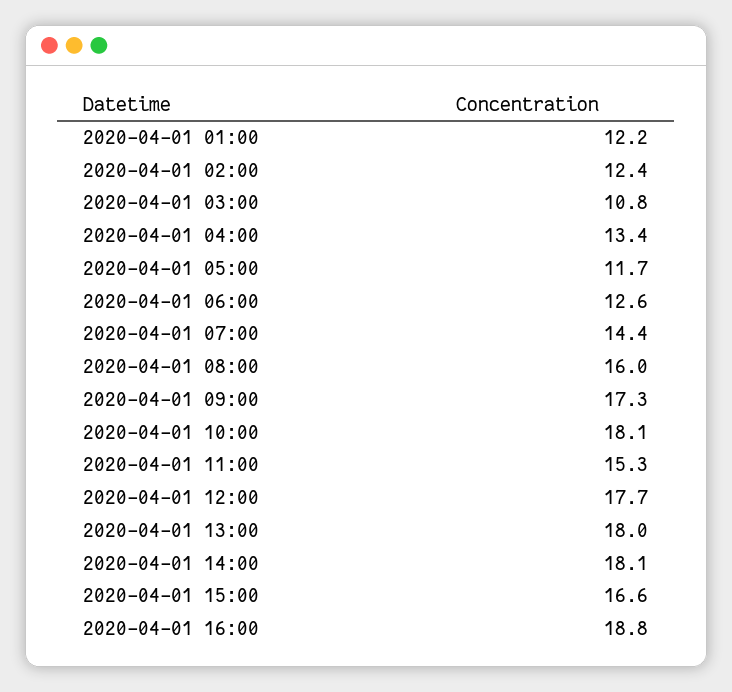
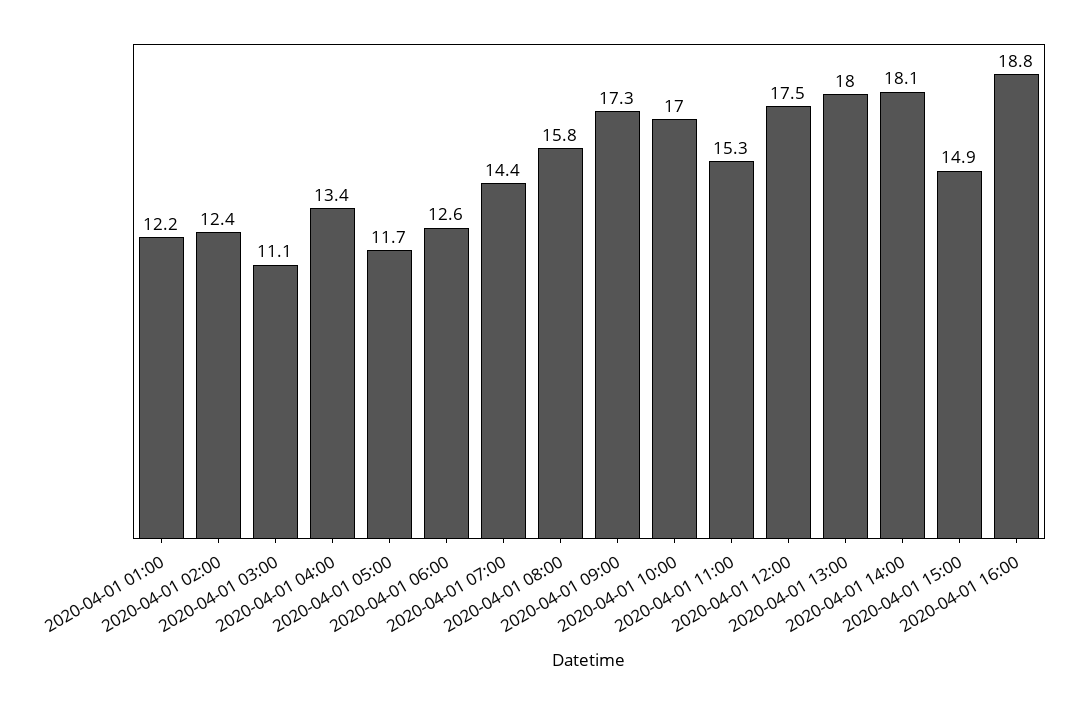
2020-04-01 03:00: 10.8 -> 11.1
2020-04-01 08:00: 16 -> 15.8
2020-04-01 10:00: 18.1 -> 17
2020-04-01 12:00: 17.7 -> 17.5
2020-04-01 15:00: 16.6 -> 14.9

